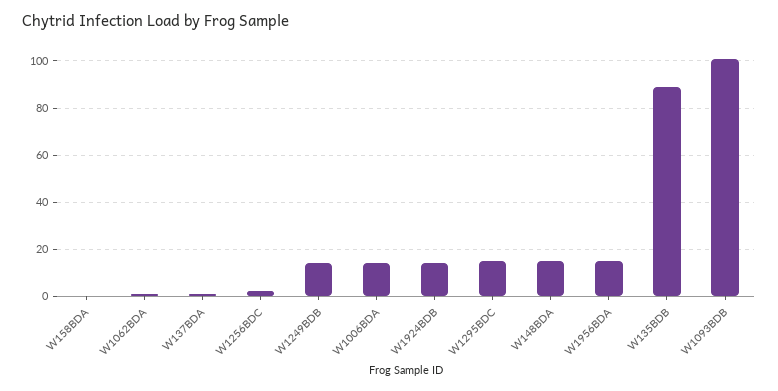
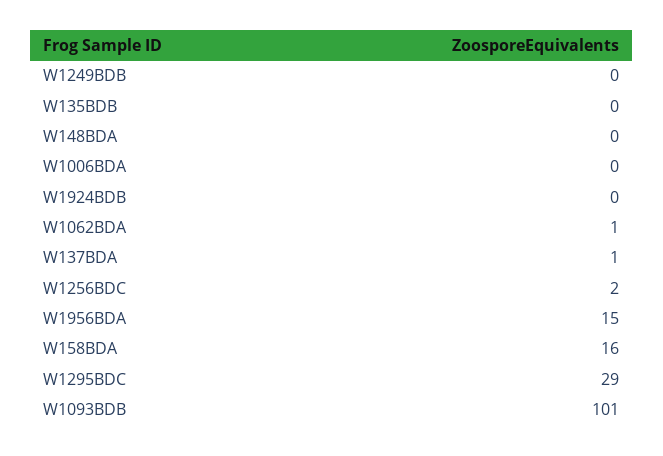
W158BDA: 0 -> 16
W1249BDB: 15 -> 0
W1006BDA: 15 -> 0
W1924BDB: 15 -> 0
W1295BDC: 15 -> 29
W148BDA: 15 -> 0
W135BDB: 90 -> 0

